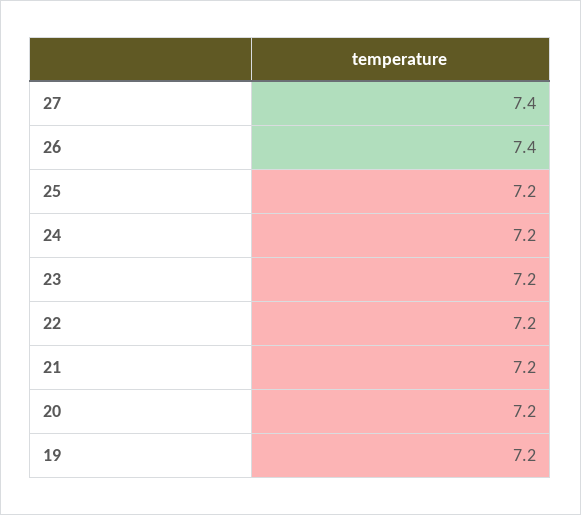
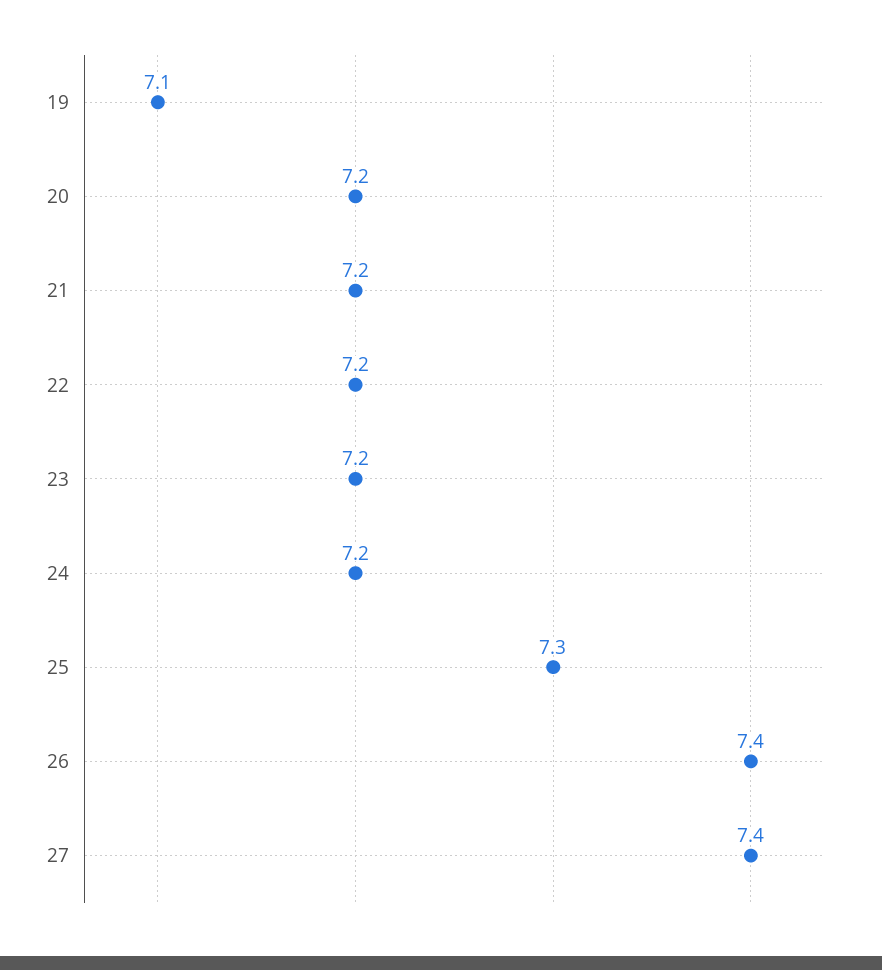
25: 7.2 -> 7.3
19: 7.2 -> 7.1

